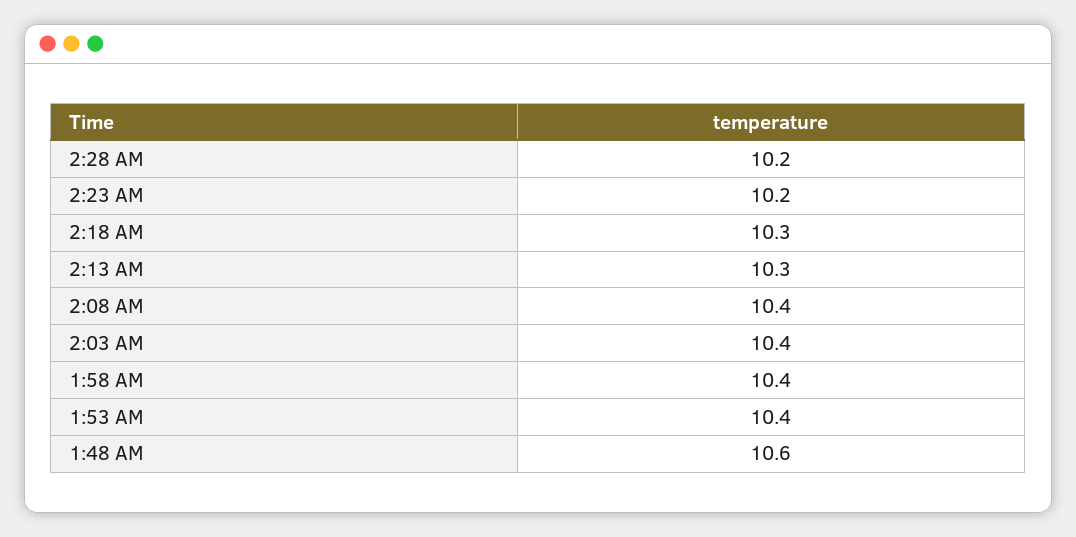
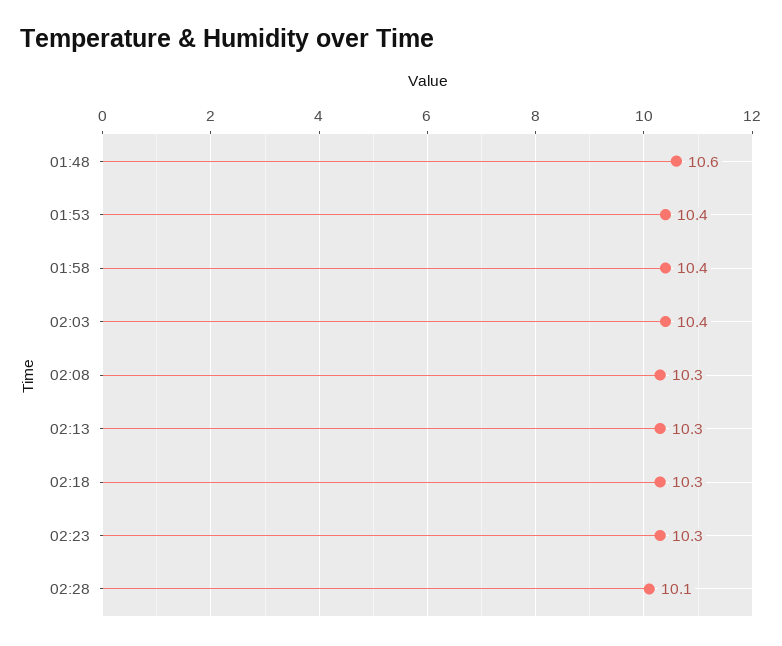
2:28 AM: 10.2 -> 10.1
2:23 AM: 10.2 -> 10.3
2:08 AM: 10.4 -> 10.3

